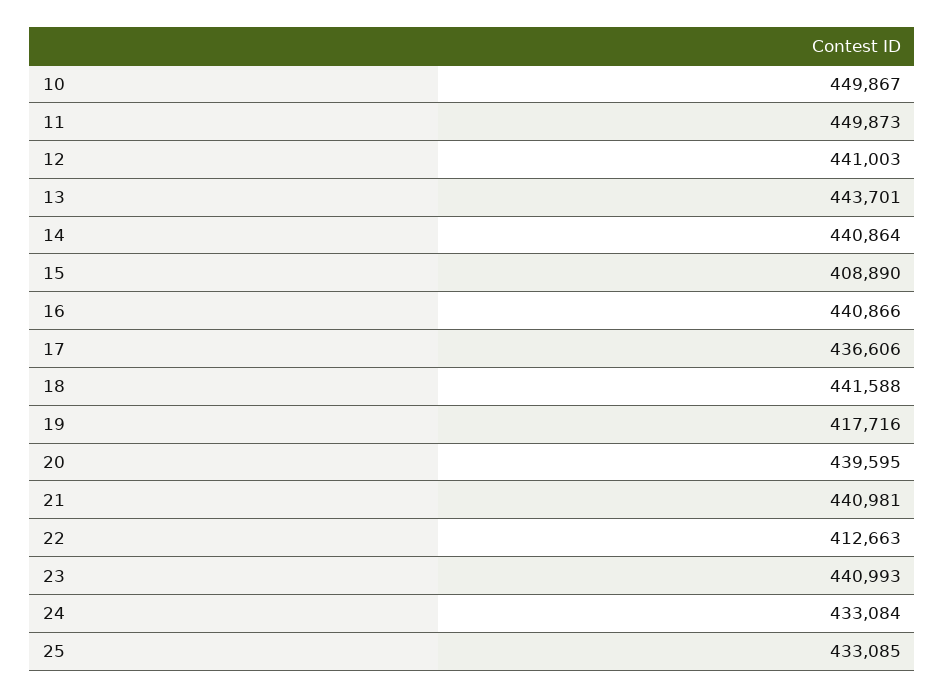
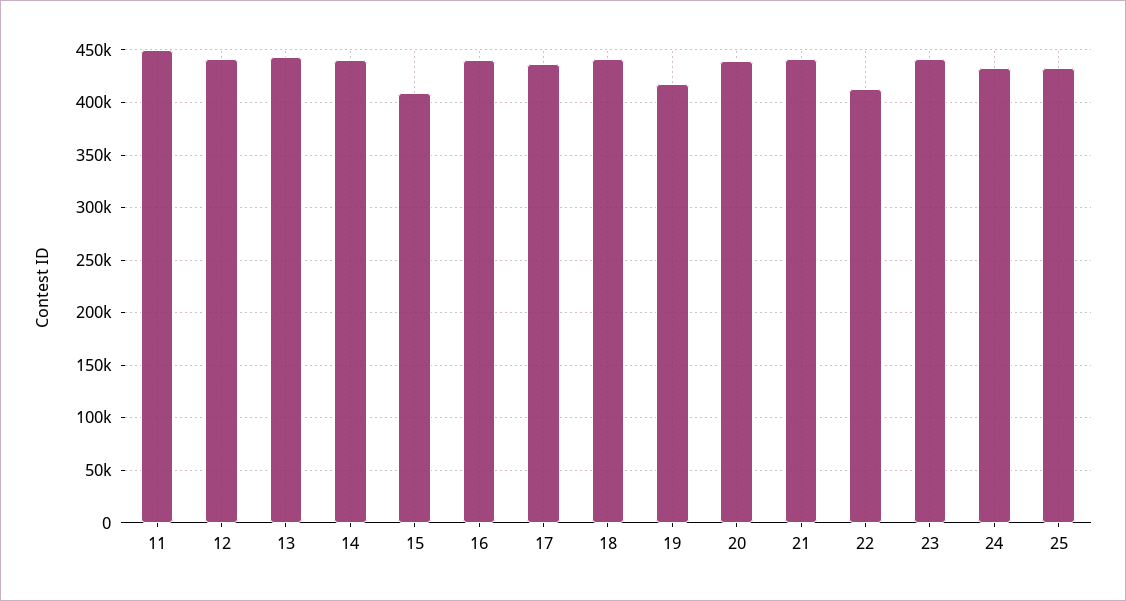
10: 449867 -> none

